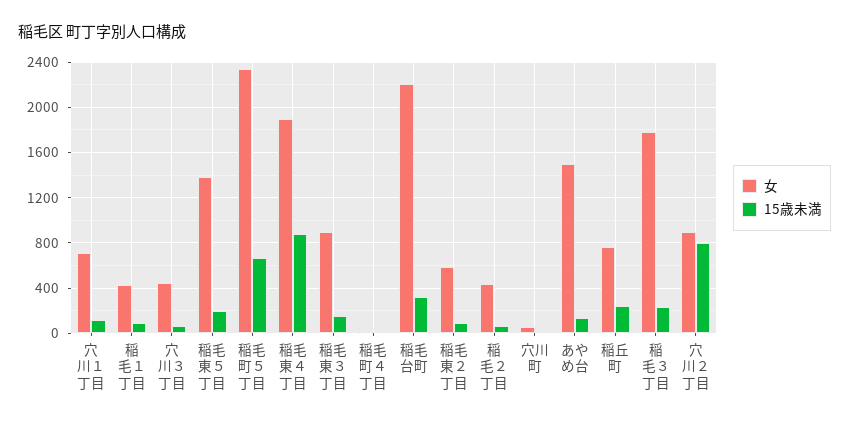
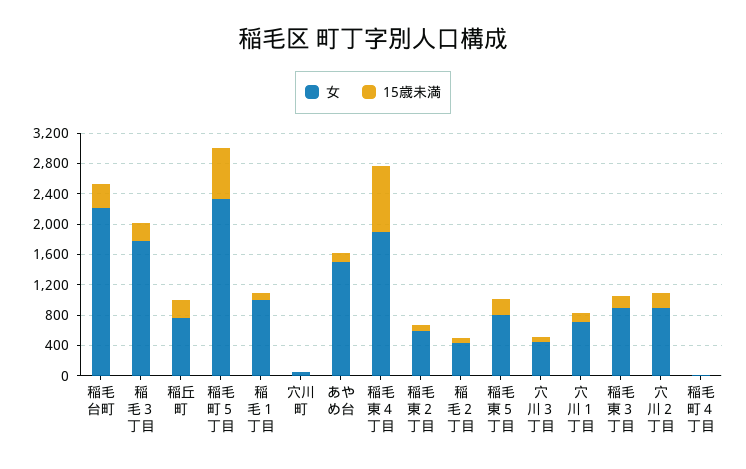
女, 稲毛１丁目: 400 -> 1000
女, 稲毛東５丁目: 1400 -> 800
15歳未満, 穴川２丁目: 800 -> 200

